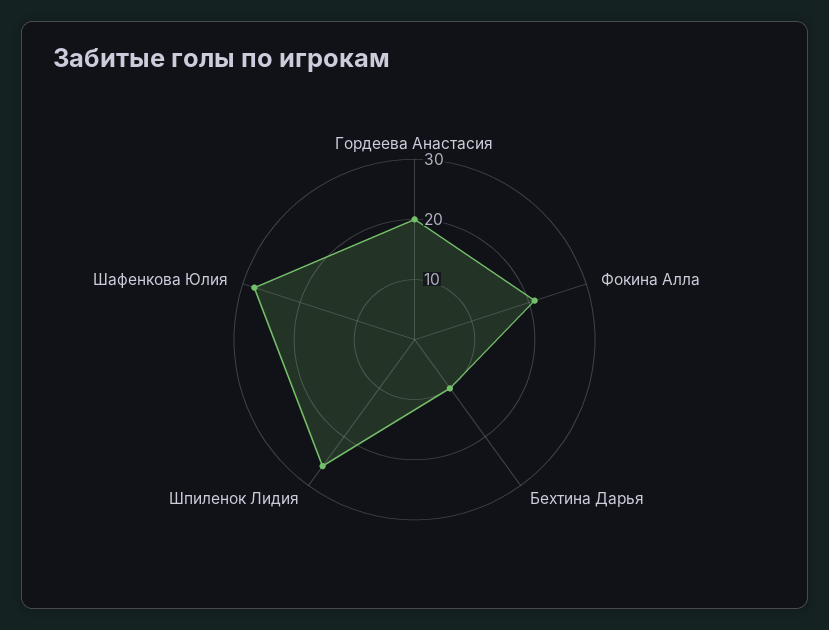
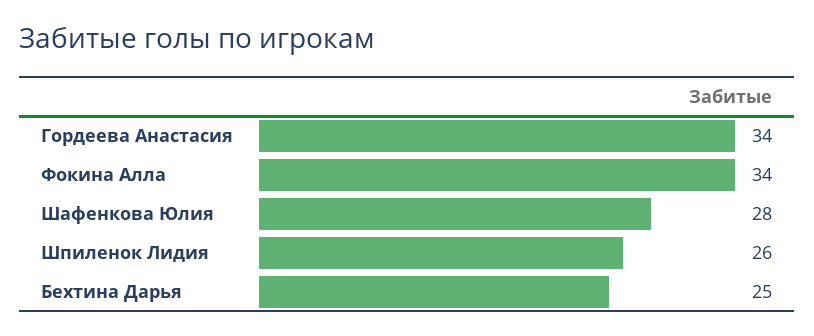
Гордеева Анастасия: 20 -> 34
Фокина Алла: 20 -> 34
Бехтина Дарья: 10 -> 25

